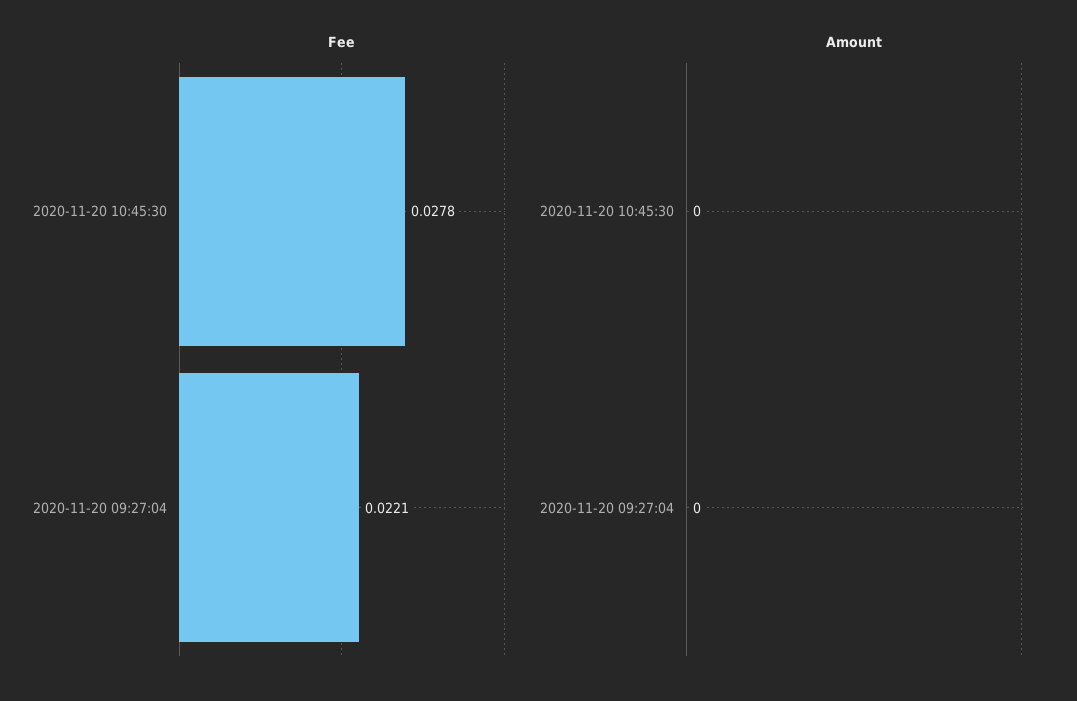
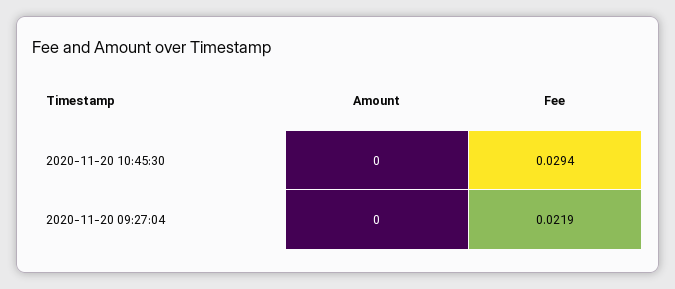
Fee, 2020-11-20 10:45:30: 0.0278 -> 0.0294
Fee, 2020-11-20 09:27:04: 0.0221 -> 0.0219

